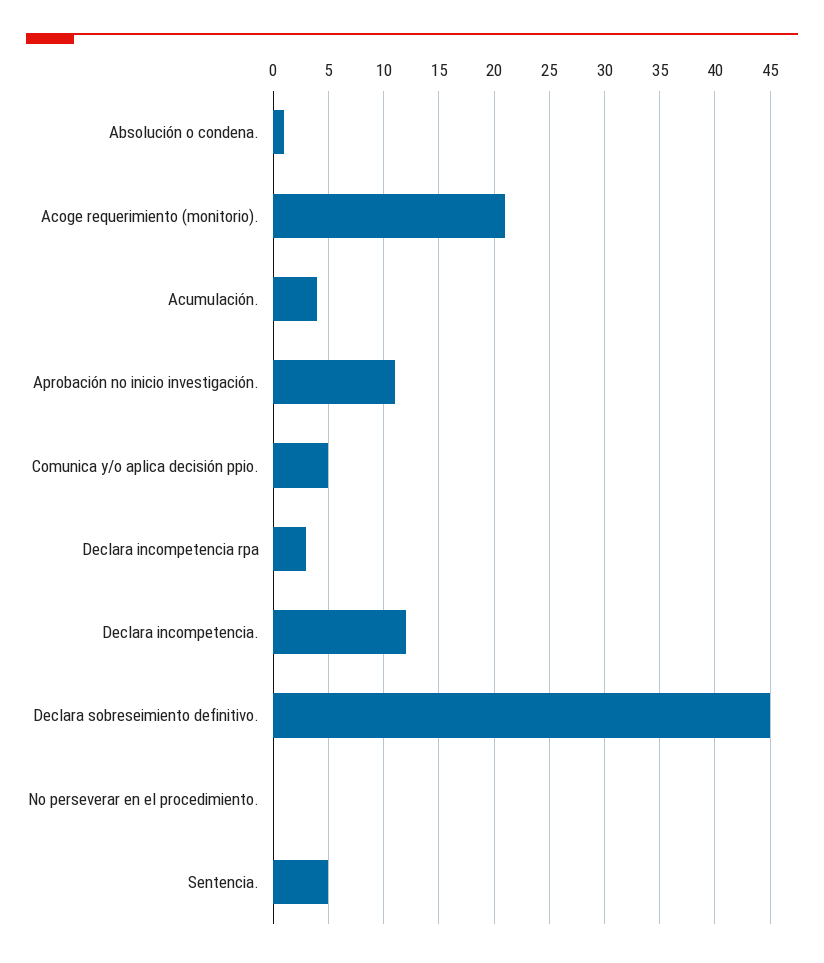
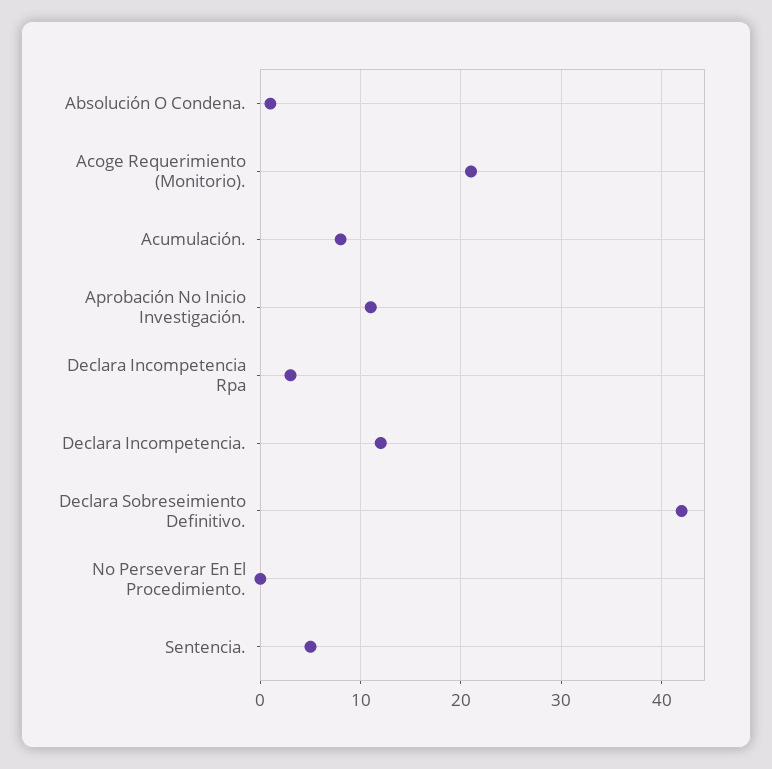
Acumulación.: 4 -> 8
Comunica y/o aplica decisión ppio.: 5 -> none
Declara sobreseimiento definitivo.: 45 -> 42

